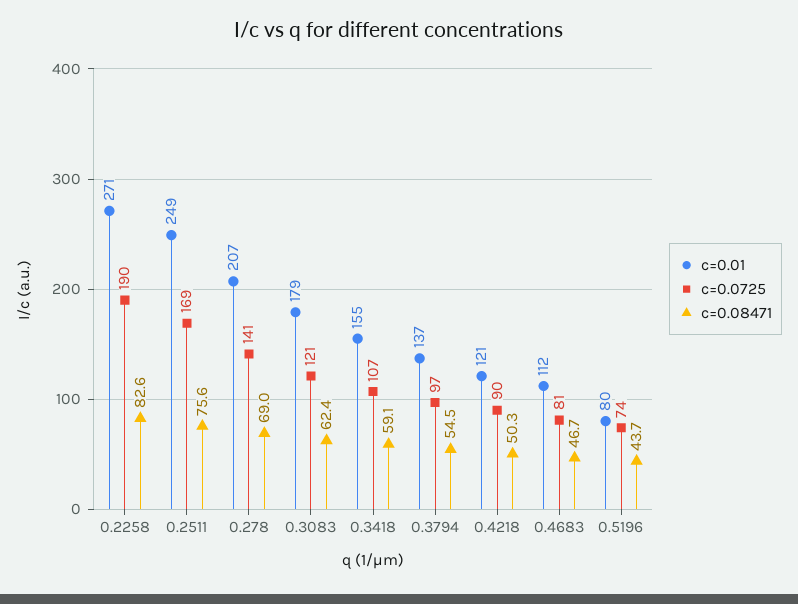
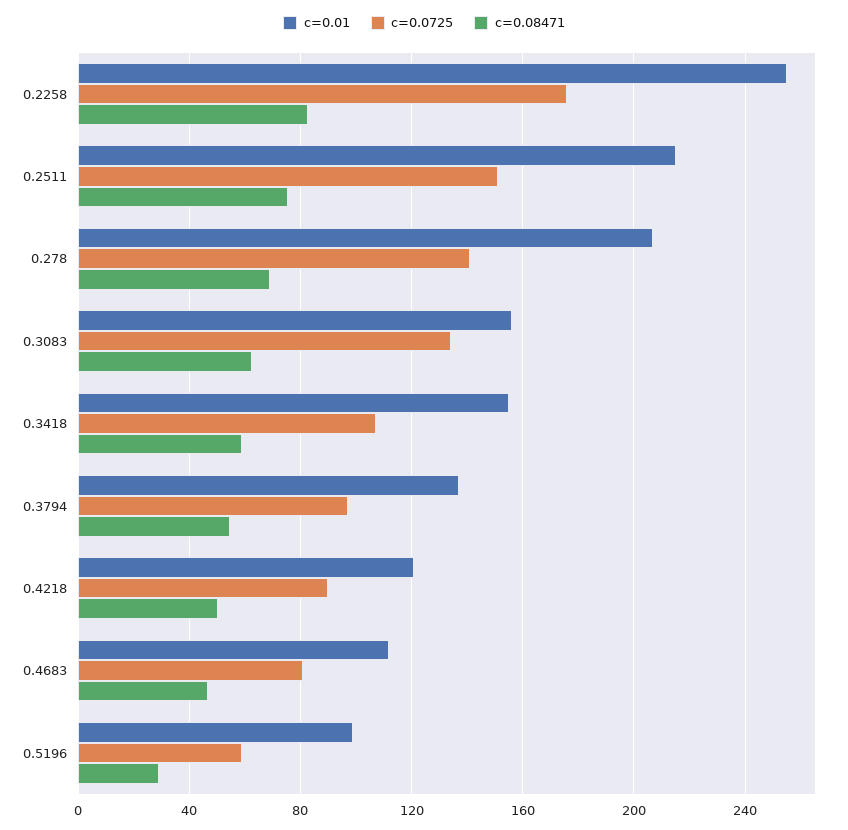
c=0.01, 0.2258: 271 -> 255
c=0.0725, 0.2258: 190 -> 175
c=0.01, 0.2511: 249 -> 215
c=0.0725, 0.2511: 169 -> 150
c=0.01, 0.3083: 179 -> 155
c=0.0725, 0.3083: 121 -> 135
c=0.01, 0.5196: 80 -> 100
c=0.0725, 0.5196: 74 -> 60
c=0.08471, 0.5196: 43.7 -> 30

